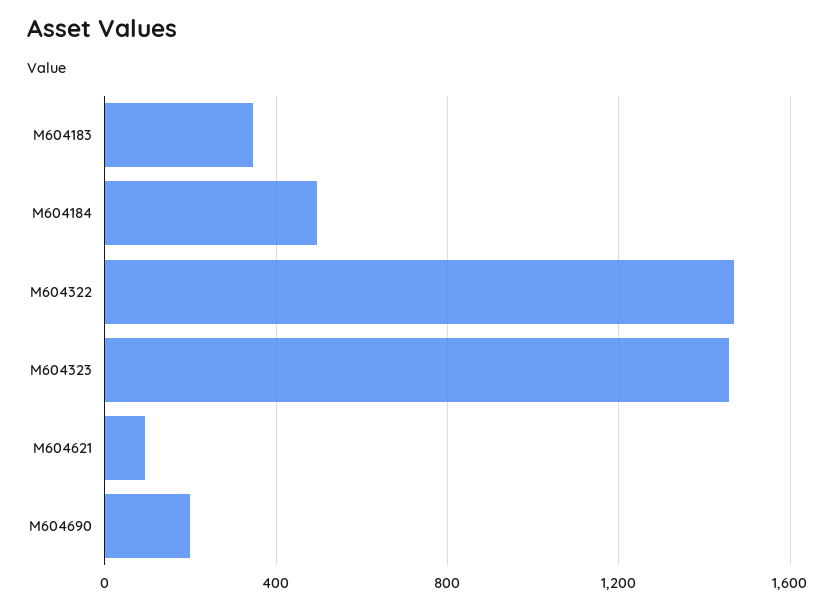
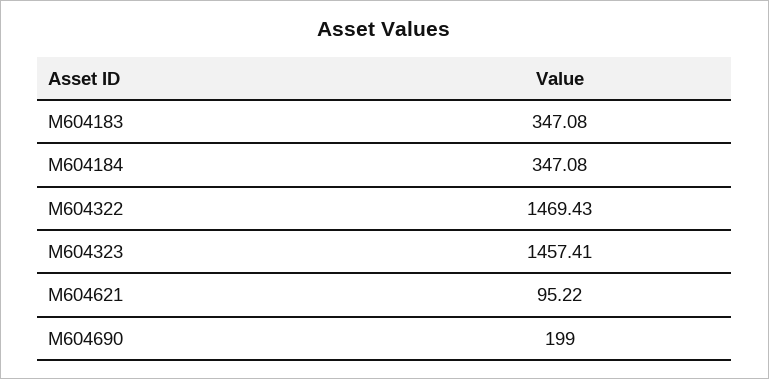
M604184: 500 -> 347.08

